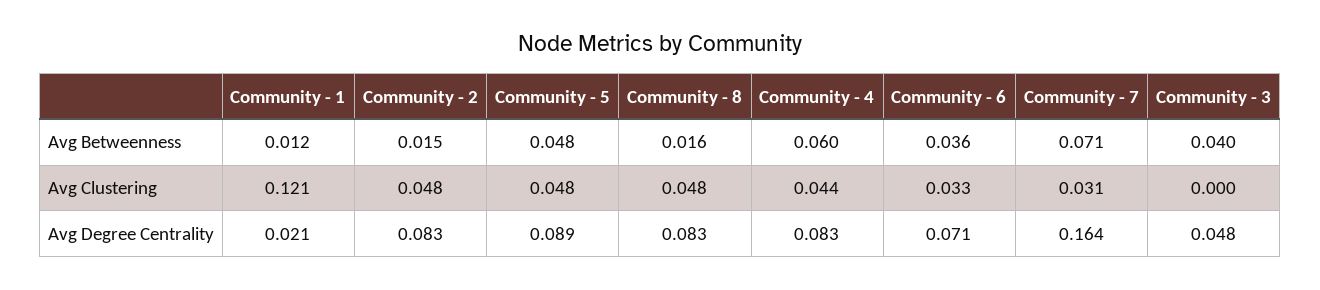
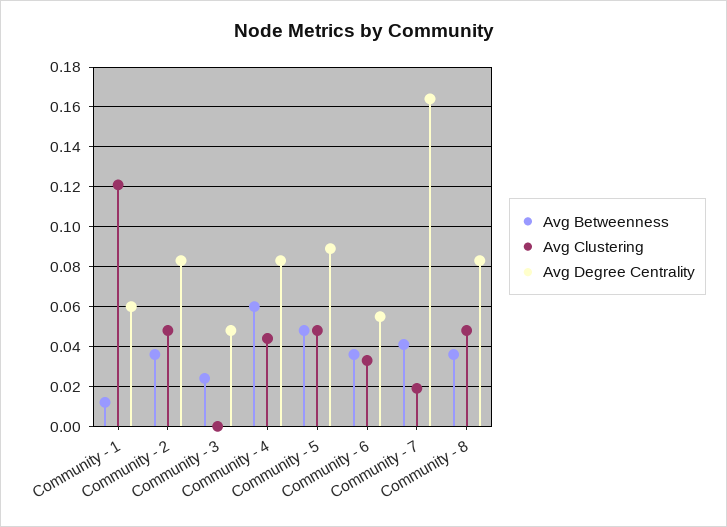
Avg Betweenness, Community - 2: 0.015 -> 0.035
Avg Betweenness, Community - 8: 0.016 -> 0.035
Avg Betweenness, Community - 7: 0.071 -> 0.04
Avg Betweenness, Community - 3: 0.04 -> 0.025
Avg Clustering, Community - 7: 0.031 -> 0.02
Avg Degree Centrality, Community - 1: 0.021 -> 0.06
Avg Degree Centrality, Community - 6: 0.071 -> 0.055

